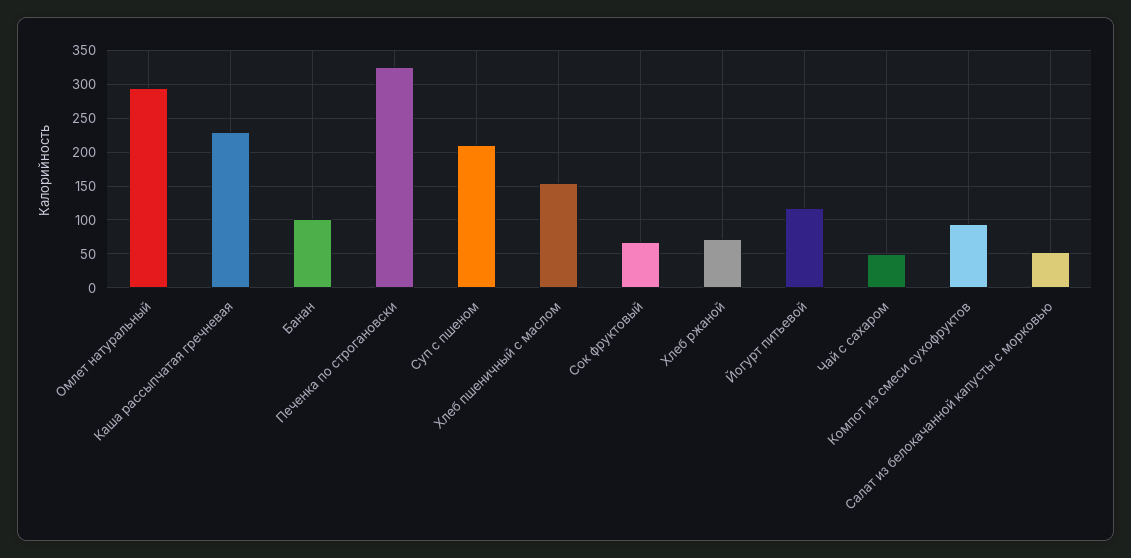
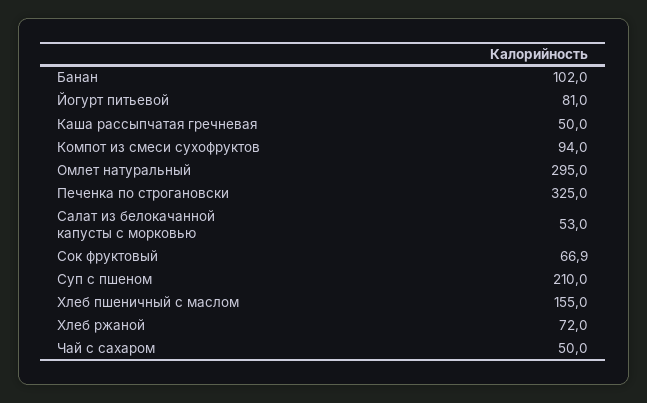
Каша рассыпчатая гречневая: 230 -> 50
Йогурт питьевой: 120 -> 81

